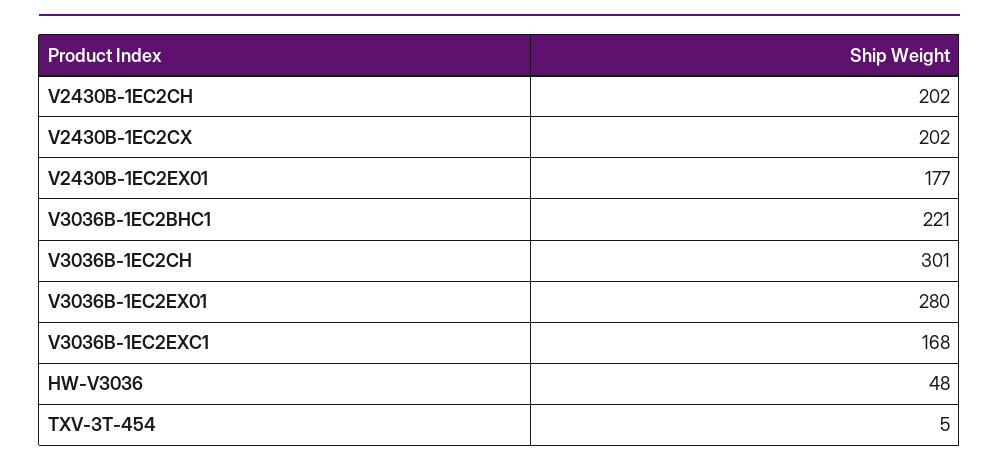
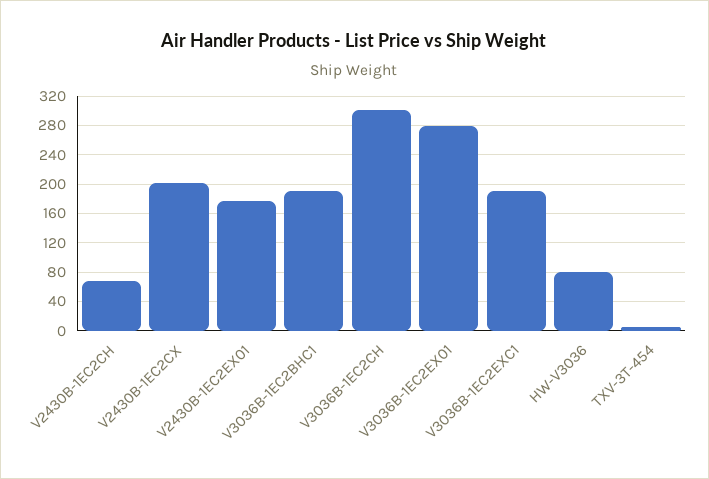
V2430B-1EC2CH: 202 -> 70
V3036B-1EC2BHC1: 221 -> 190
V3036B-1EC2EXC1: 168 -> 190
HW-V3036: 48 -> 80

